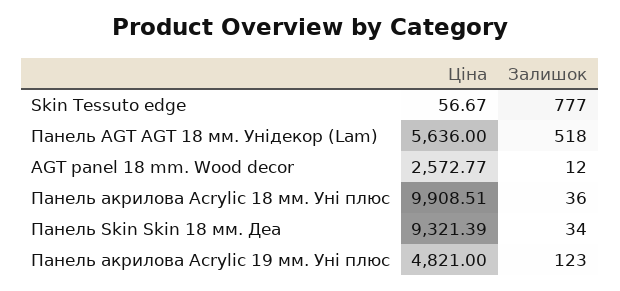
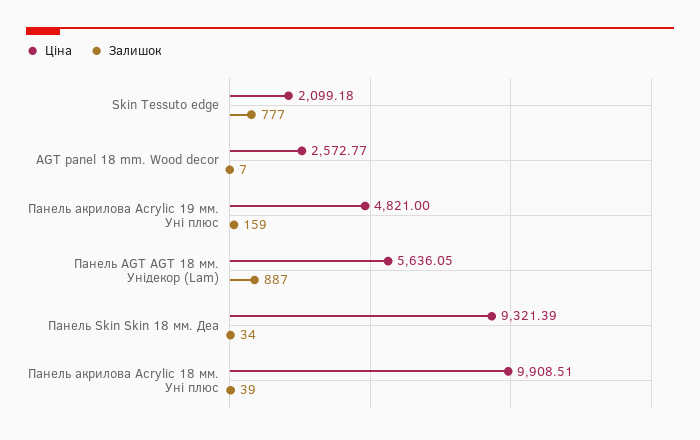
Ціна, Skin Tessuto edge: 56.67 -> 2099.18
Ціна, Панель AGT AGT 18 мм. Унідекор (Lam): 5636 -> 5636.05
Залишок, Панель AGT AGT 18 мм. Унідекор (Lam): 518 -> 887
Залишок, AGT panel 18 mm. Wood decor: 12 -> 7
Залишок, Панель акрилова Acrylic 18 мм. Уні плюс: 36 -> 39
Залишок, Панель акрилова Acrylic 19 мм. Уні плюс: 123 -> 159

